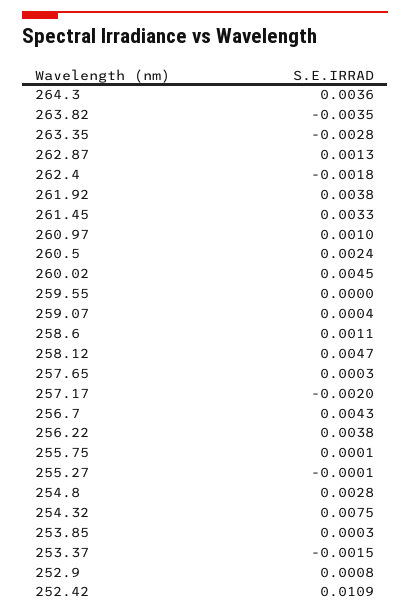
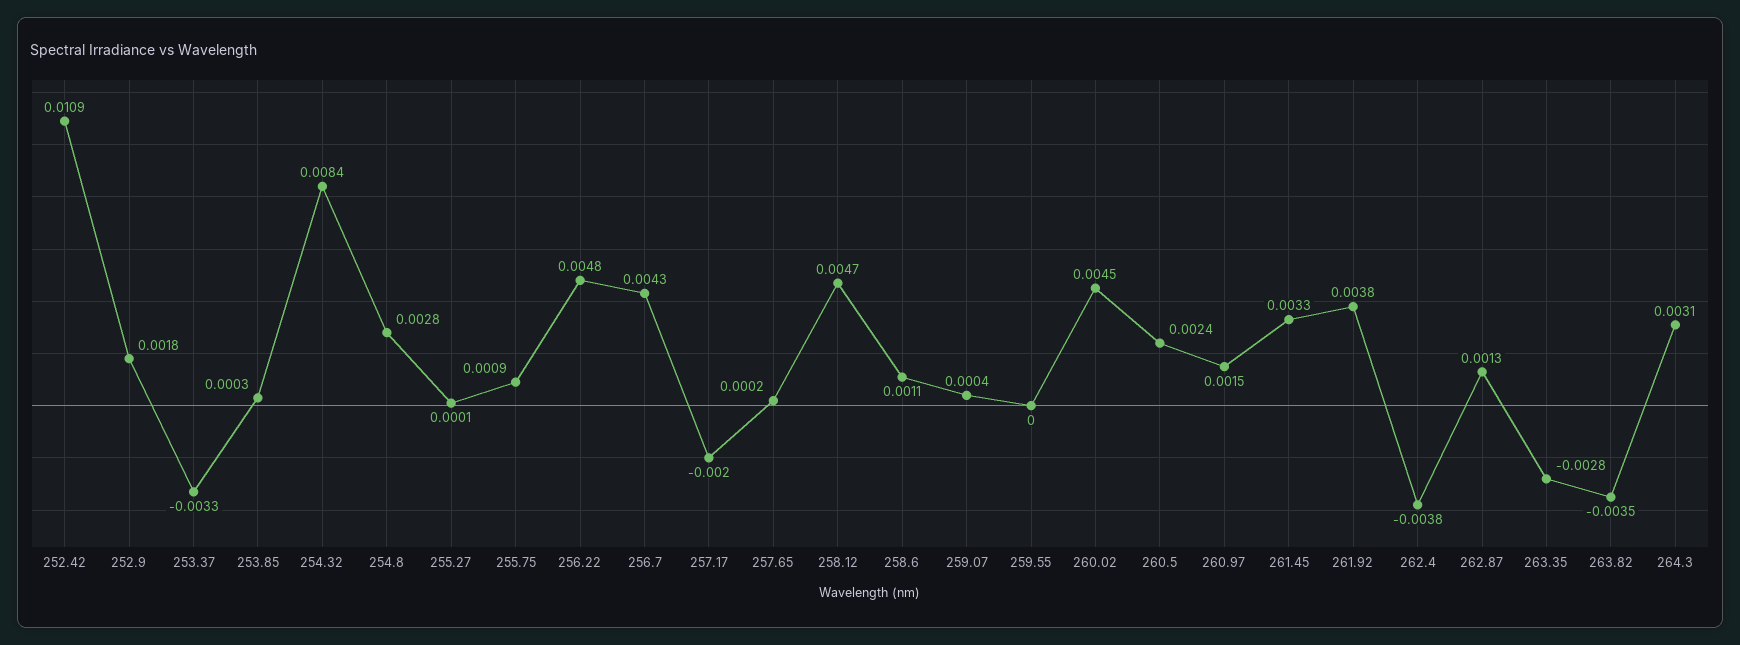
264.3: 0.0036 -> 0.0031
262.4: -0.0018 -> -0.0038
260.97: 0.001 -> 0.0015
257.65: 0.0003 -> 0.0002
256.22: 0.0038 -> 0.0048
255.75: 0.0001 -> 0.0009
255.27: -0.0001 -> 0.0001
254.32: 0.0075 -> 0.0084
253.37: -0.0015 -> -0.0033
252.9: 0.0008 -> 0.0018

